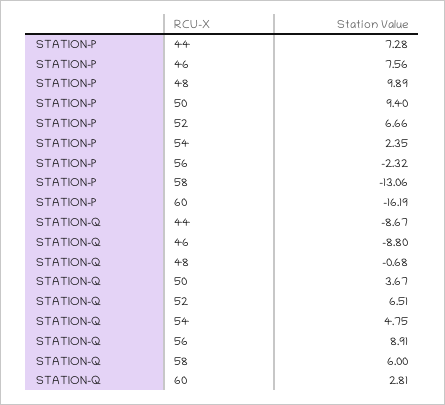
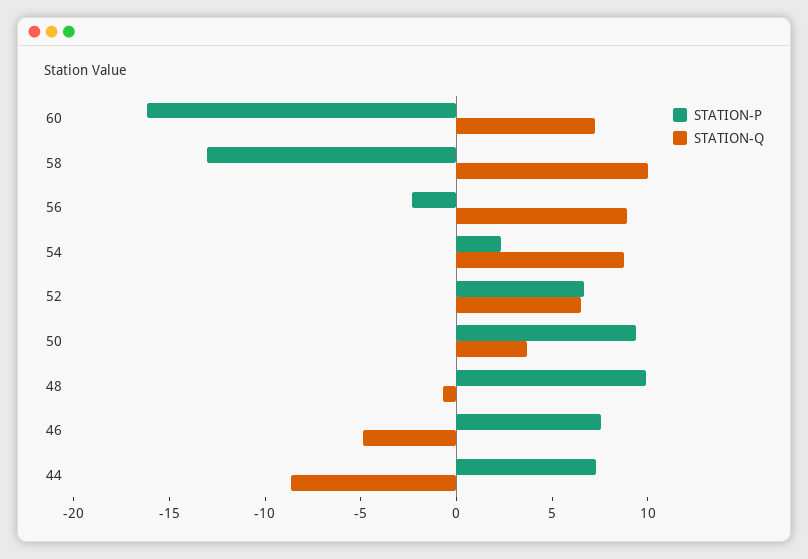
STATION-Q, 46: -8.8 -> -5
STATION-Q, 54: 4.75 -> 9
STATION-Q, 58: 6 -> 10
STATION-Q, 60: 2.81 -> 7

